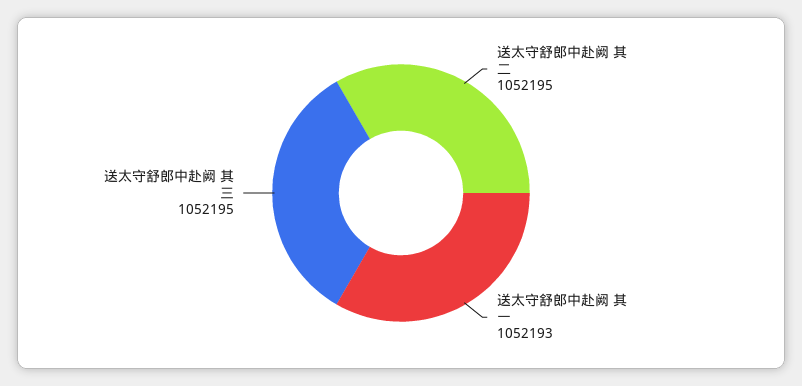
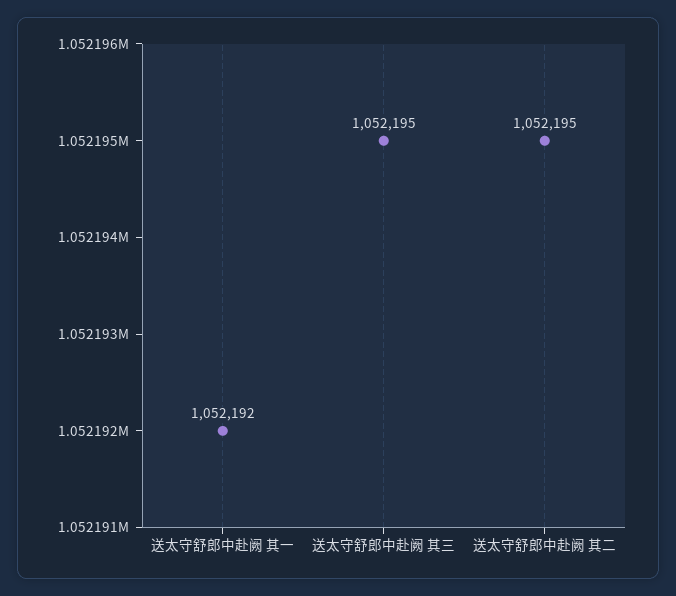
送太守舒郎中赴阙 其一: 1052193 -> 1052192

